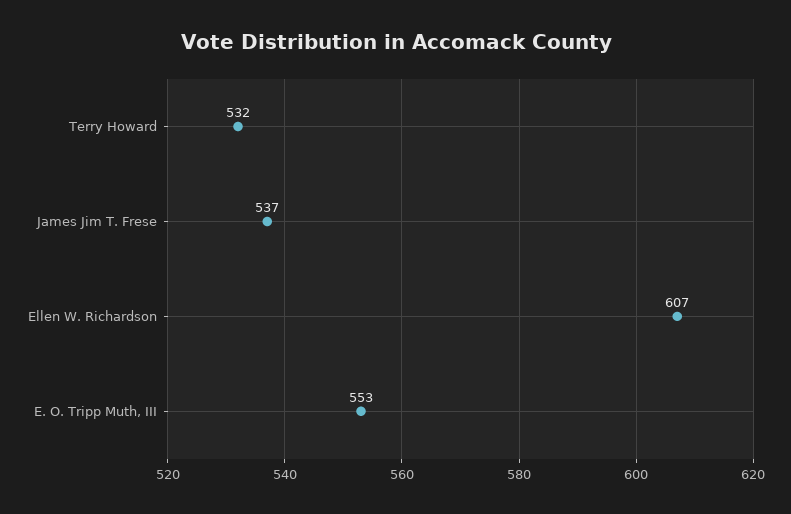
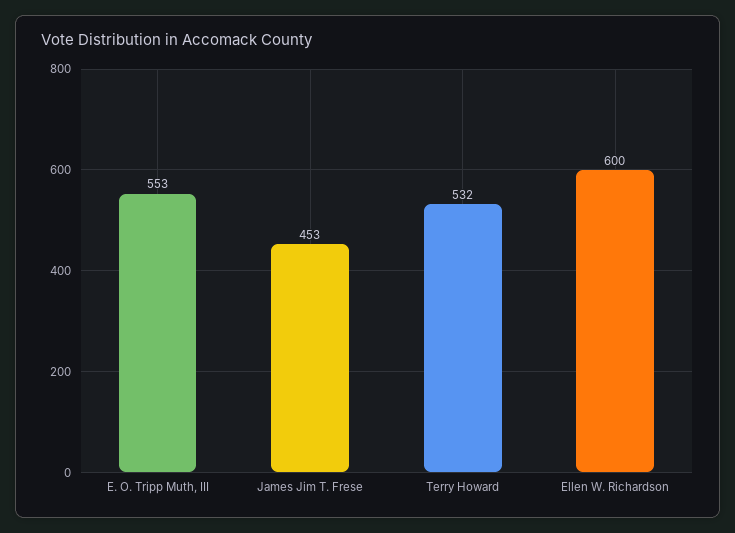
James Jim T. Frese: 537 -> 453
Ellen W. Richardson: 607 -> 600

